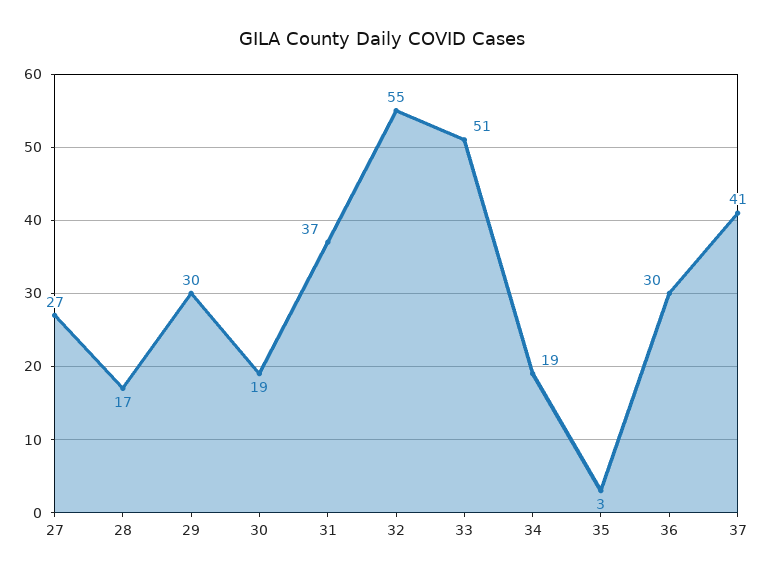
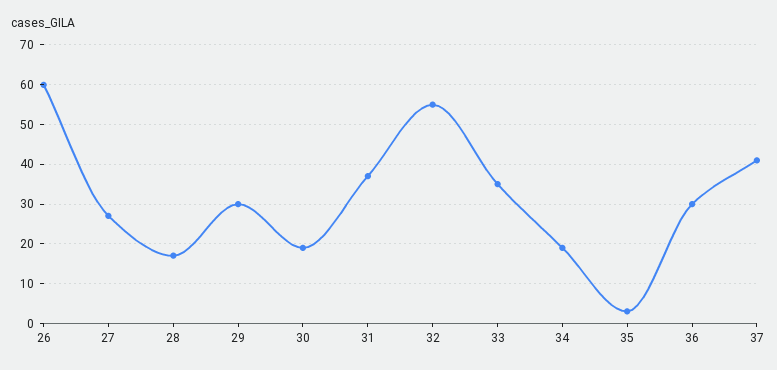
33: 51 -> 35
26: none -> 60

